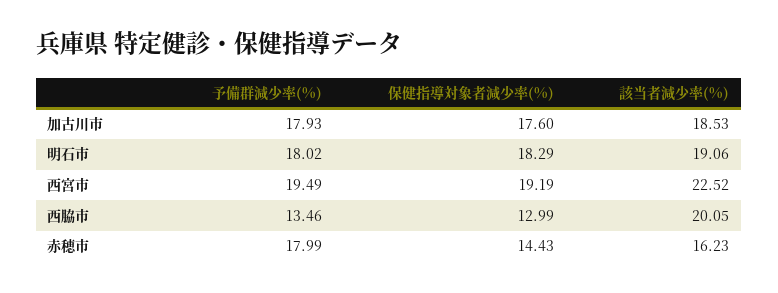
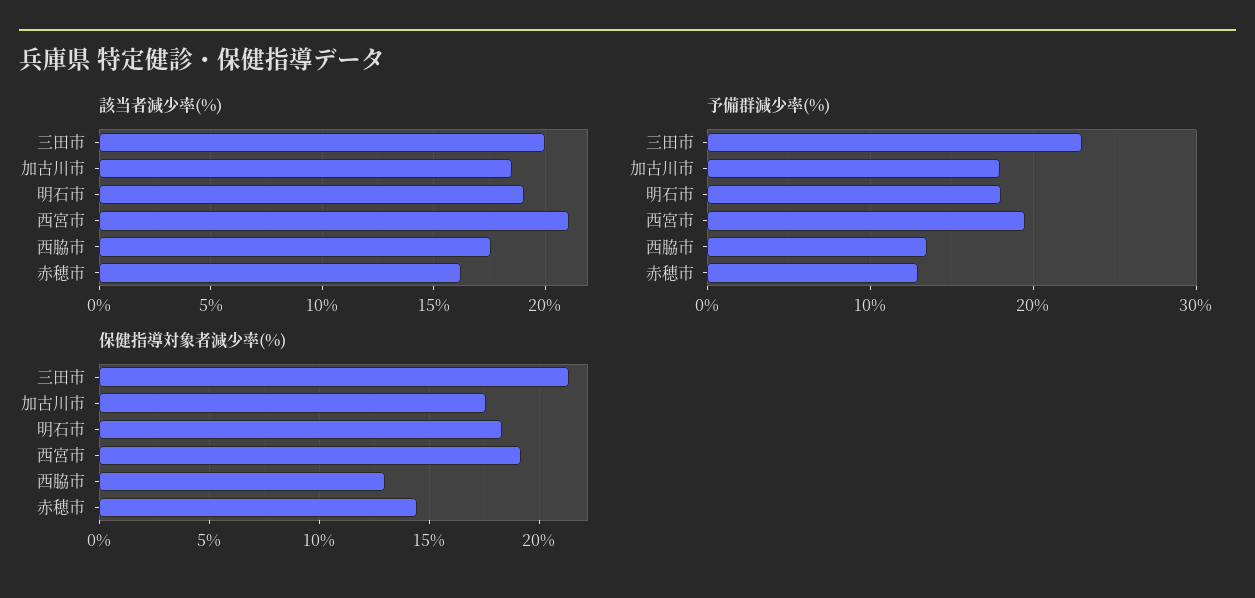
該当者減少率(%), 西宮市: 22.52 -> 21
該当者減少率(%), 西脇市: 20.05 -> 17.5
予備群減少率(%), 赤穂市: 17.99 -> 13
該当者減少率(%), 三田市: none -> 20
予備群減少率(%), 三田市: none -> 23
保健指導対象者減少率(%), 三田市: none -> 21.5

